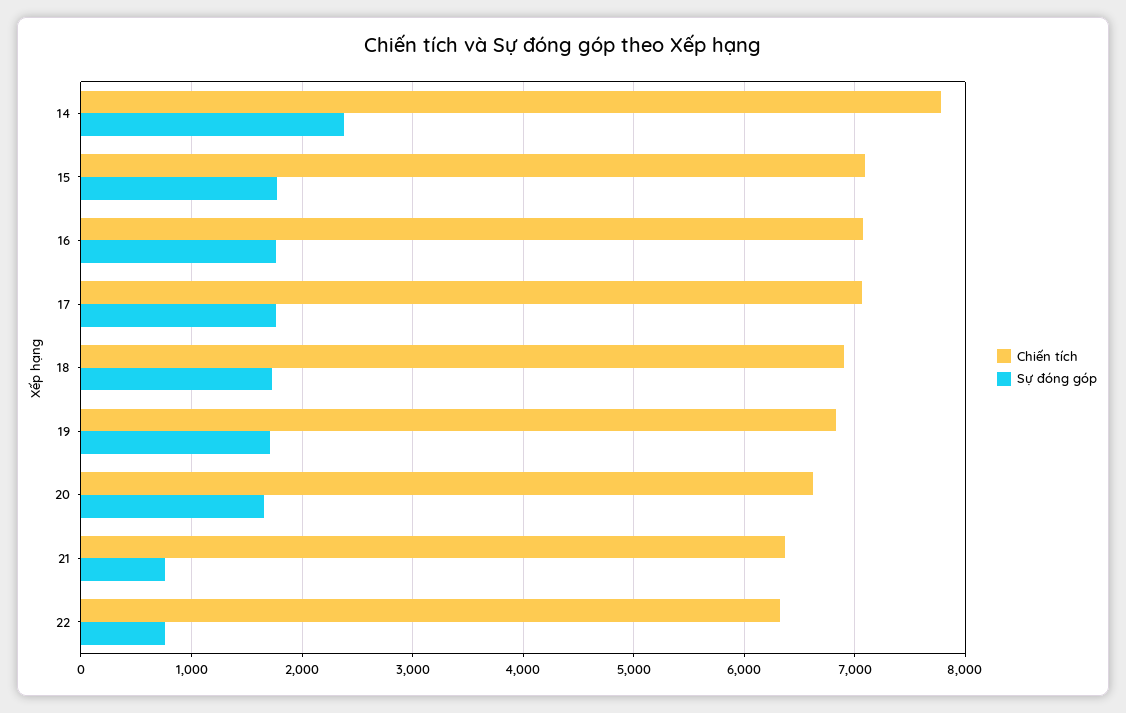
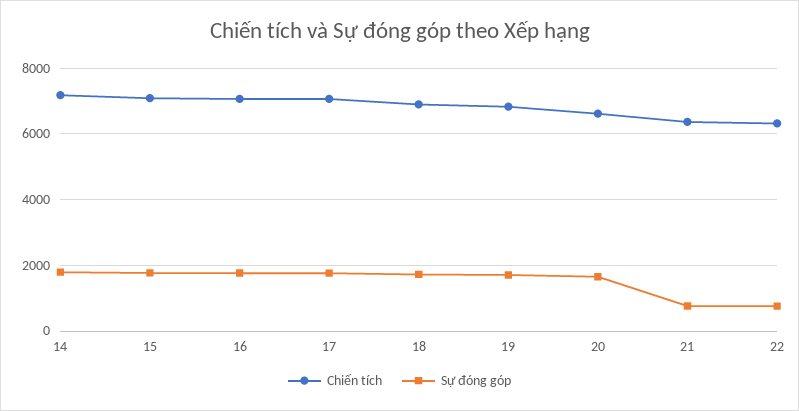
Chiến tích, 14: 7800 -> 7200
Sự đóng góp, 14: 2400 -> 1800

